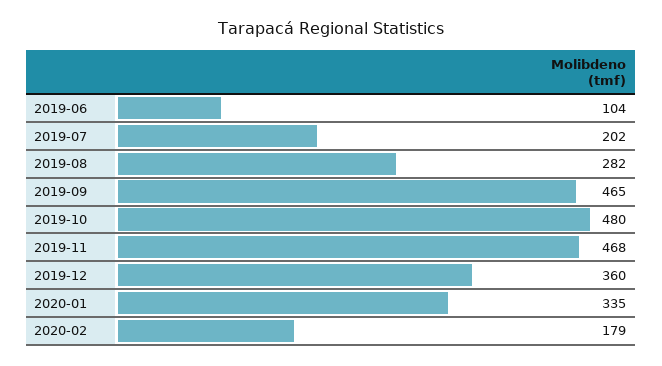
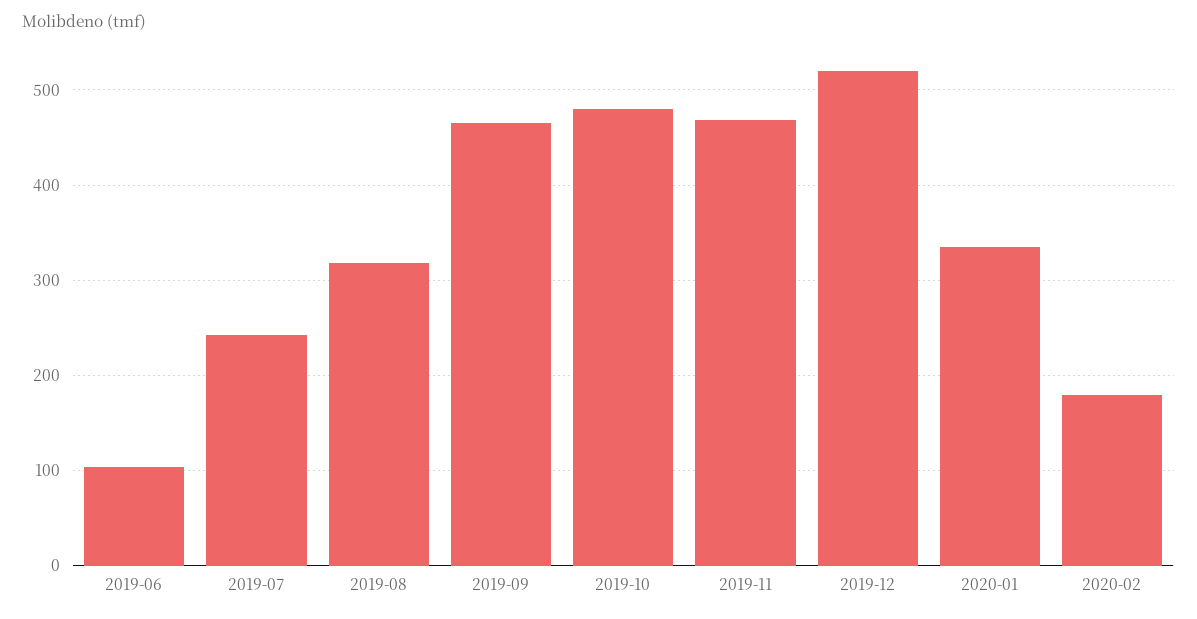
2019-07: 202 -> 240
2019-08: 282 -> 320
2019-12: 360 -> 520

